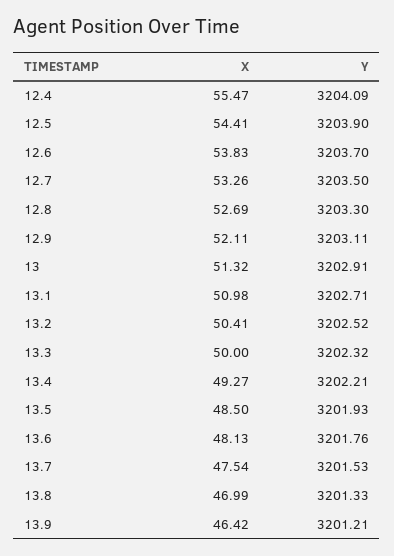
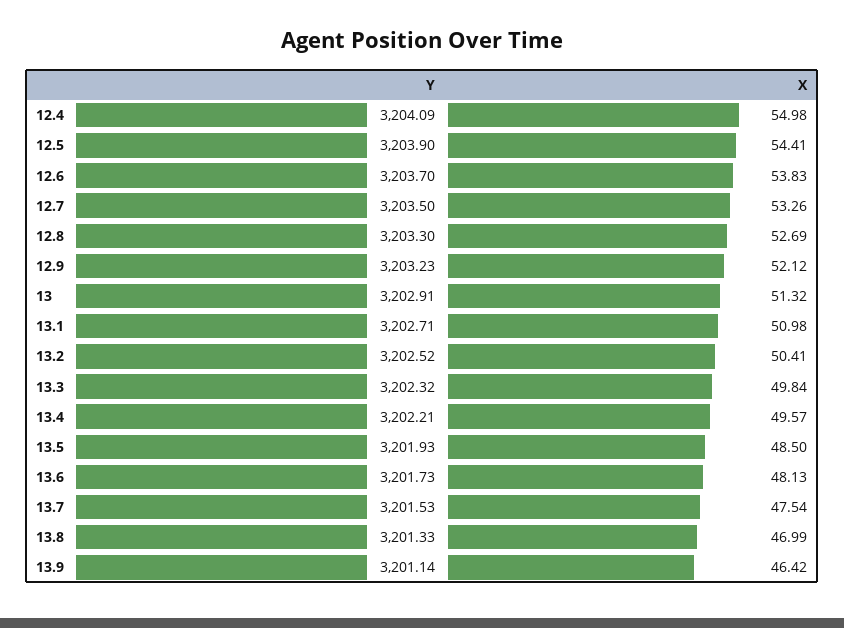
X, 12.4: 55.47 -> 54.98
X, 12.9: 52.11 -> 52.12
Y, 12.9: 3203.11 -> 3203.23
X, 13.3: 50 -> 49.84
X, 13.4: 49.27 -> 49.57
Y, 13.6: 3201.76 -> 3201.73
Y, 13.9: 3201.21 -> 3201.14

